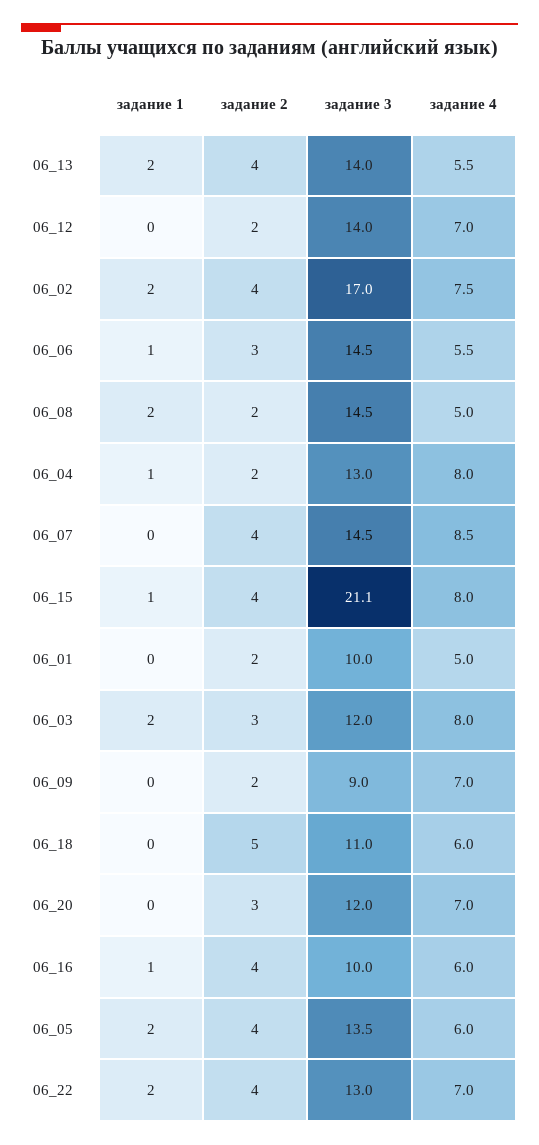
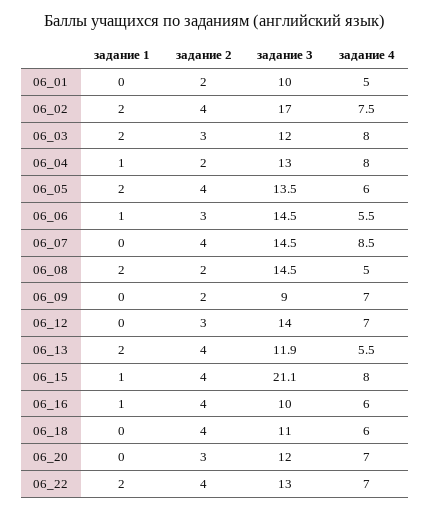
задание 3, 06_13: 14 -> 11.9
задание 2, 06_12: 2 -> 3
задание 2, 06_18: 5 -> 4

